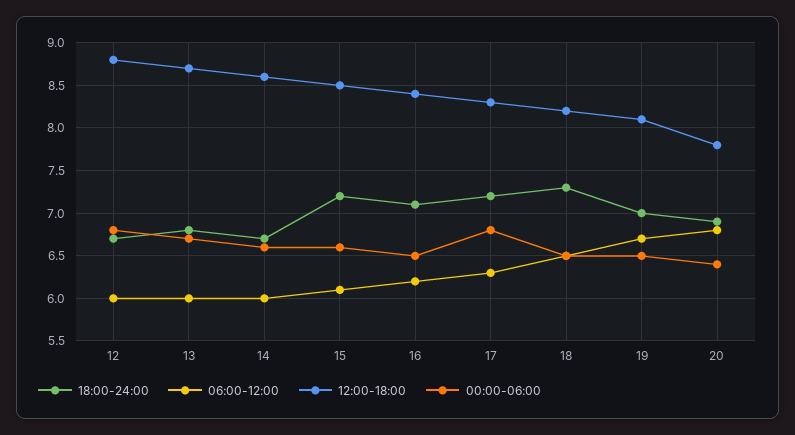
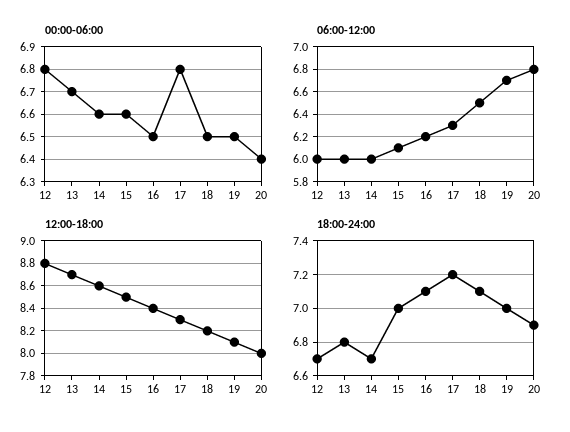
18:00-24:00, 15: 7.2 -> 7
18:00-24:00, 18: 7.3 -> 7.1
12:00-18:00, 20: 7.8 -> 8

